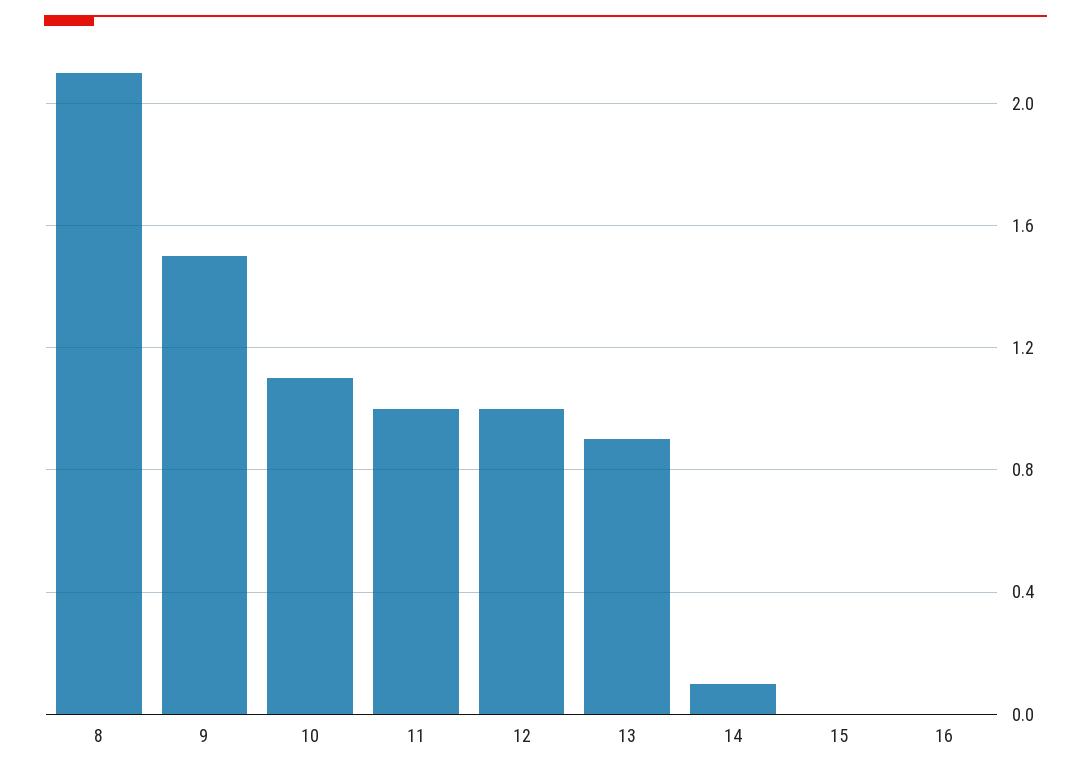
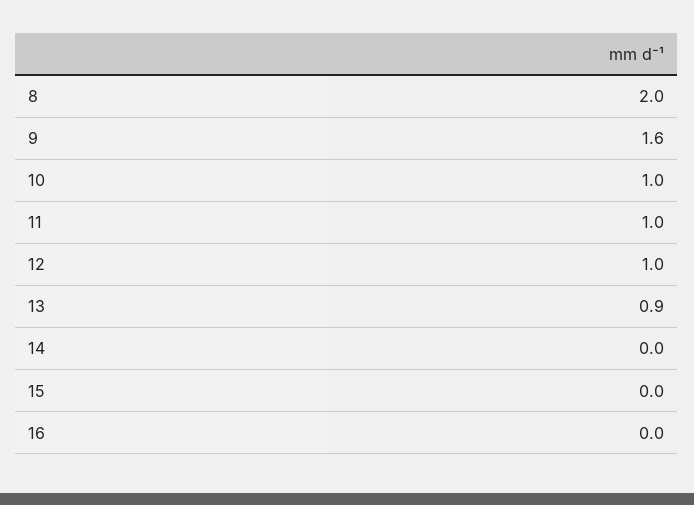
8: 2.1 -> 2
9: 1.5 -> 1.6
10: 1.1 -> 1
14: 0.1 -> 0

